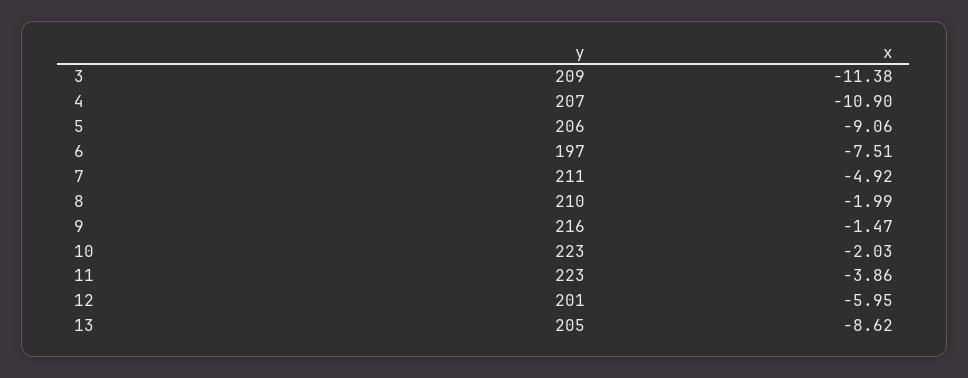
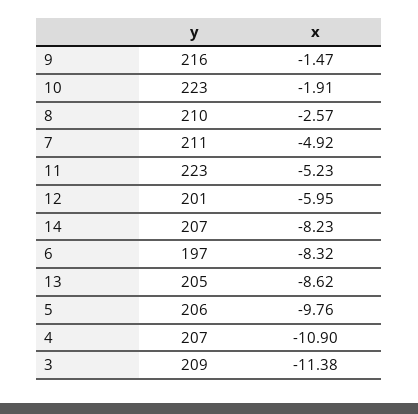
x, 5: -9.06 -> -9.76
x, 6: -7.51 -> -8.32
x, 8: -1.99 -> -2.57
x, 10: -2.03 -> -1.91
x, 11: -3.86 -> -5.23
y, 14: none -> 207
x, 14: none -> -8.23

